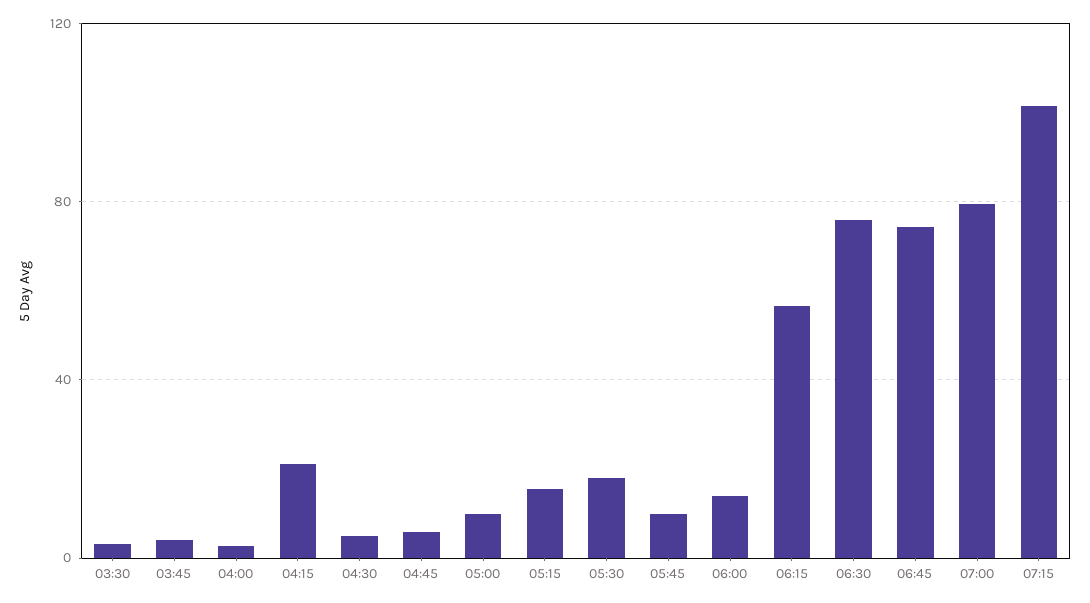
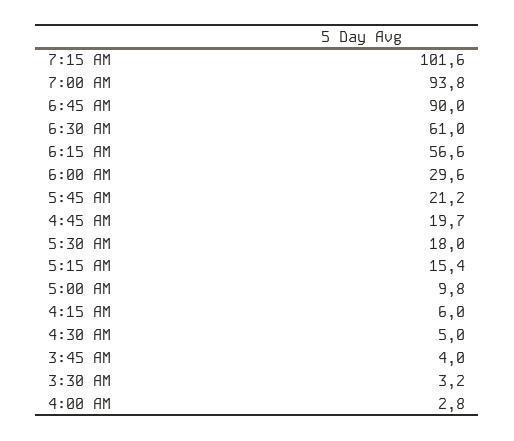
04:15: 20 -> 6
04:45: 5 -> 19.7
05:45: 10 -> 21.2
06:00: 15 -> 29.6
06:30: 75 -> 61
06:45: 75 -> 90
07:00: 80 -> 93.8

